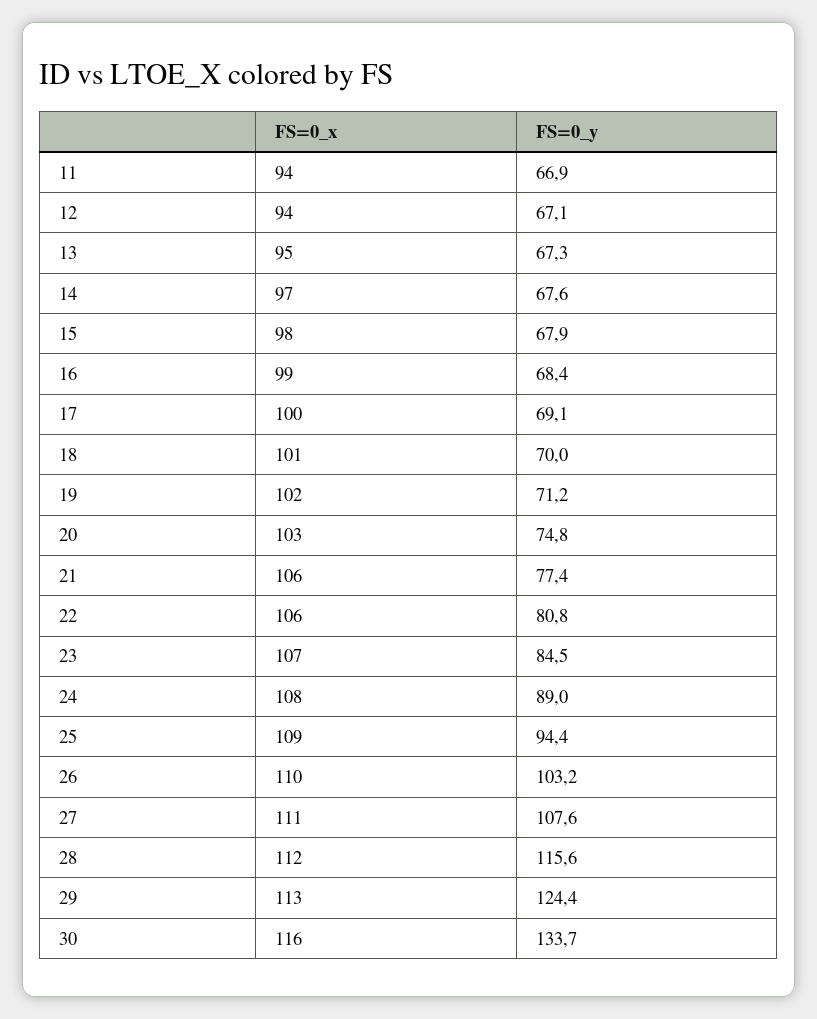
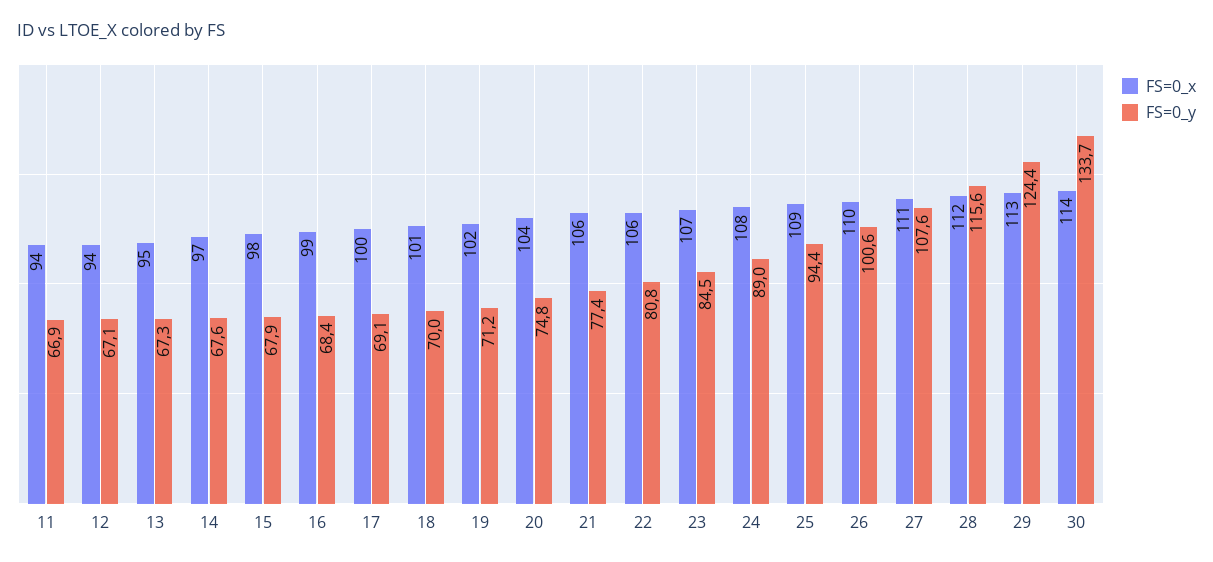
FS=0_x, 20: 103 -> 104
FS=0_y, 26: 103.2 -> 100.6
FS=0_x, 30: 116 -> 114

